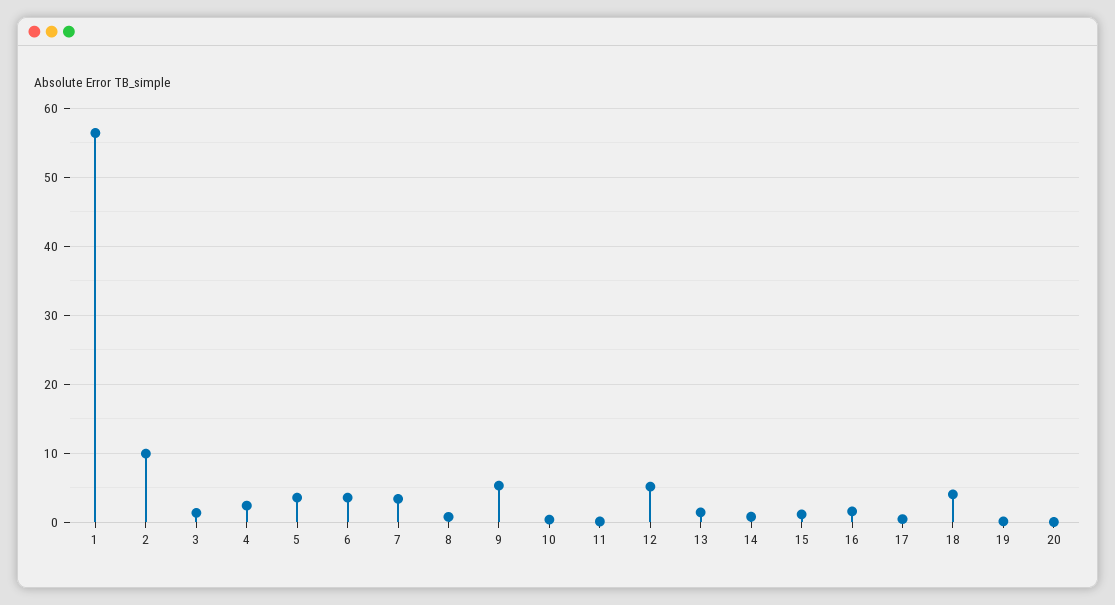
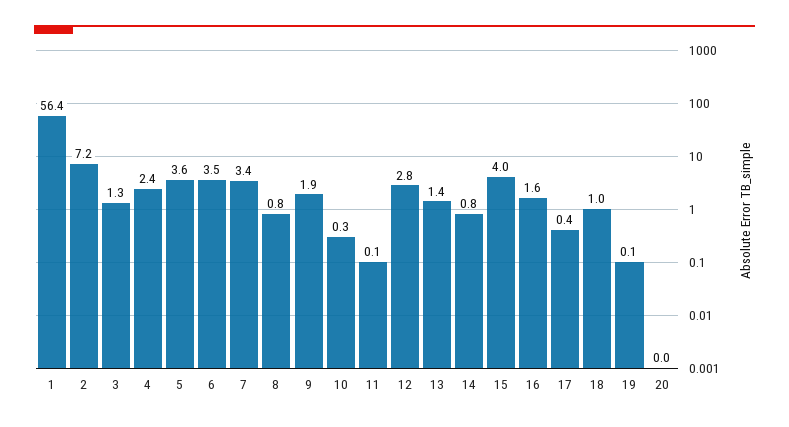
2: 10 -> 7.2
9: 5 -> 1.9
12: 5 -> 2.8
15: 1 -> 4
18: 4 -> 1

